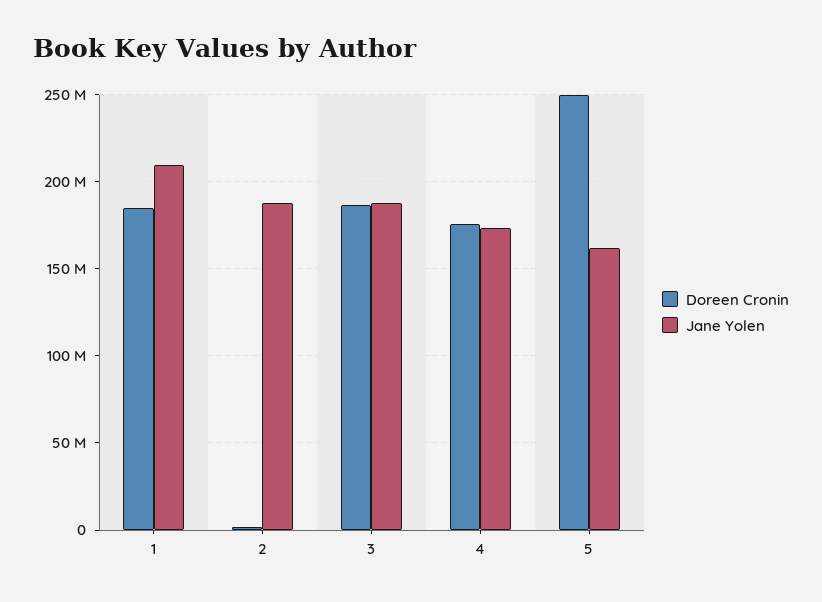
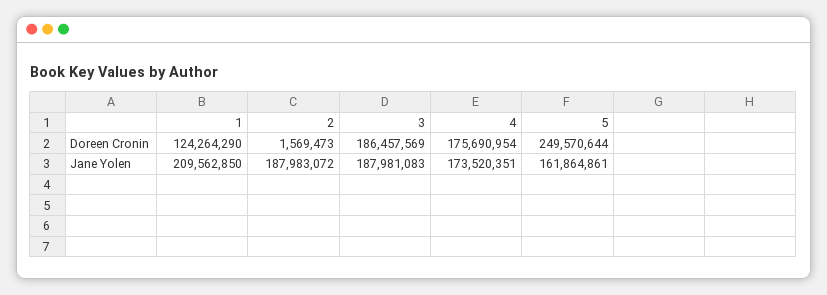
Doreen Cronin, 1: 185000000 -> 124264290

